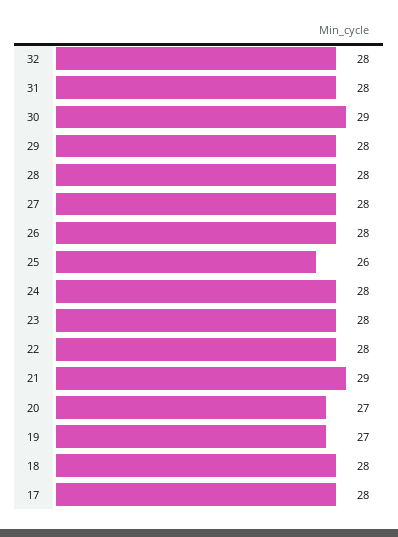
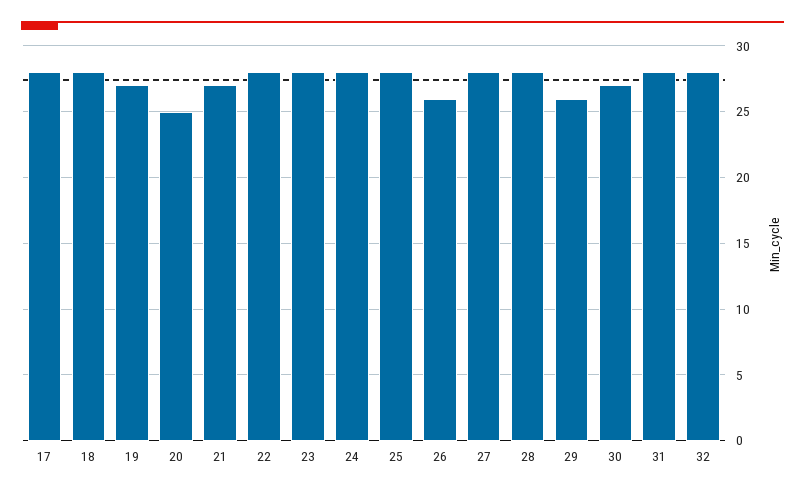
30: 29 -> 27
29: 28 -> 26
26: 28 -> 26
25: 26 -> 28
21: 29 -> 27
20: 27 -> 25

